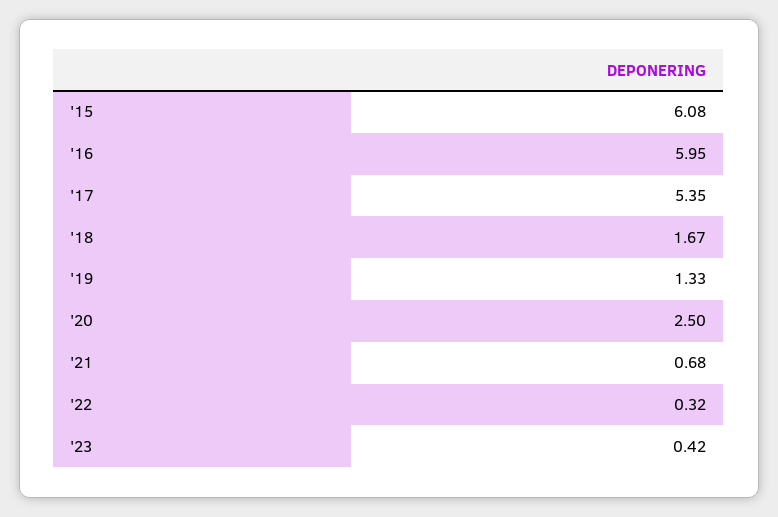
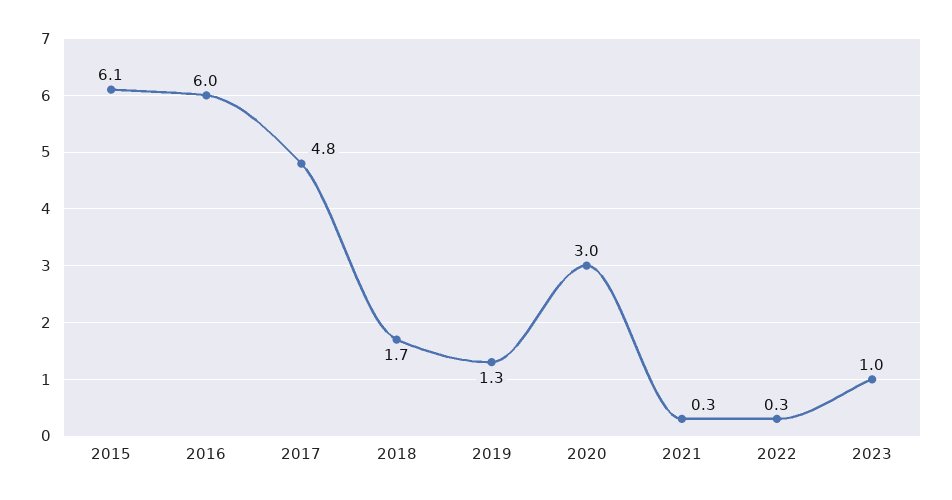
'17: 5.35 -> 4.8
'20: 2.5 -> 3
'21: 0.68 -> 0.3
'23: 0.42 -> 1

